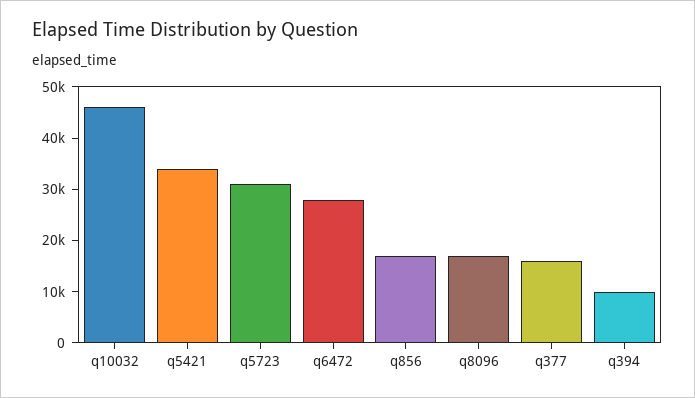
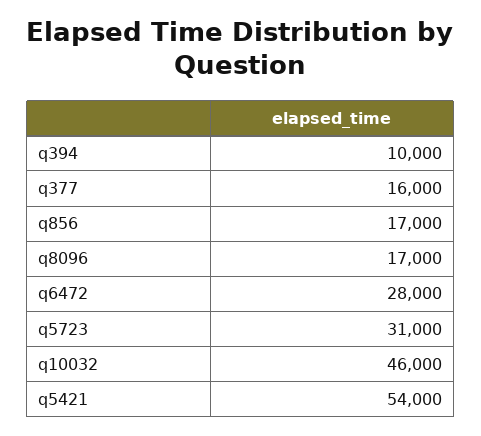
q5421: 34000 -> 54000

